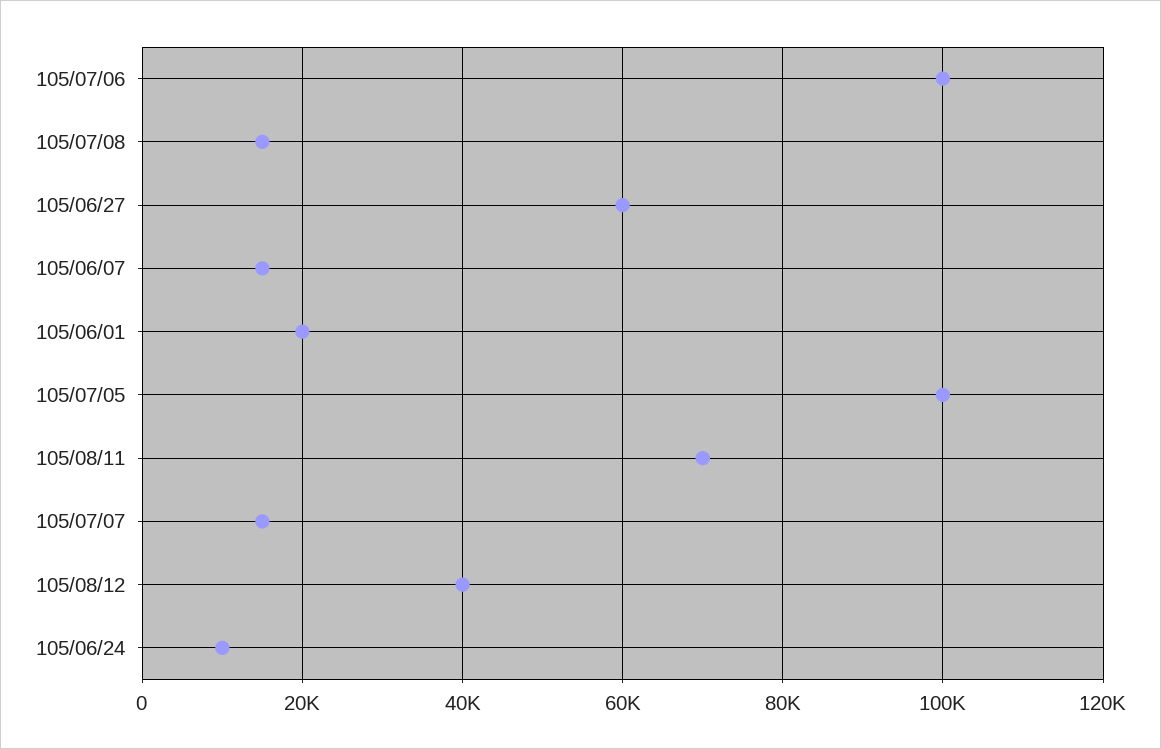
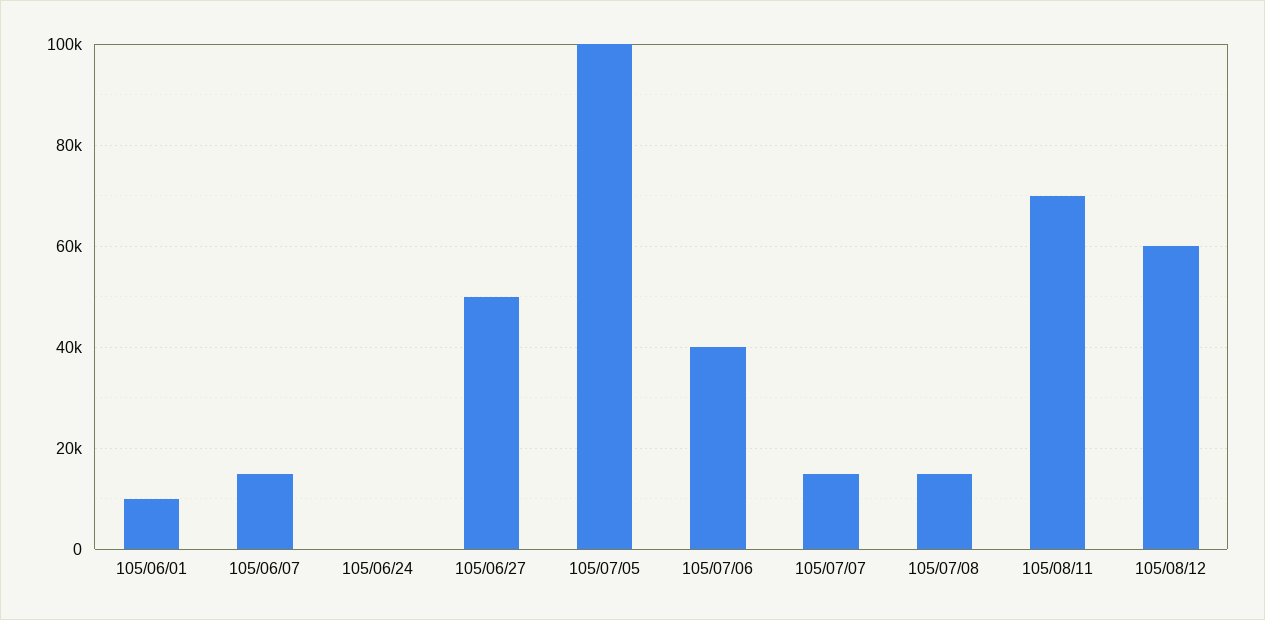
105/07/06: 100000 -> 40000
105/06/27: 60000 -> 50000
105/06/01: 20000 -> 10000
105/08/12: 40000 -> 60000
105/06/24: 10000 -> 0

